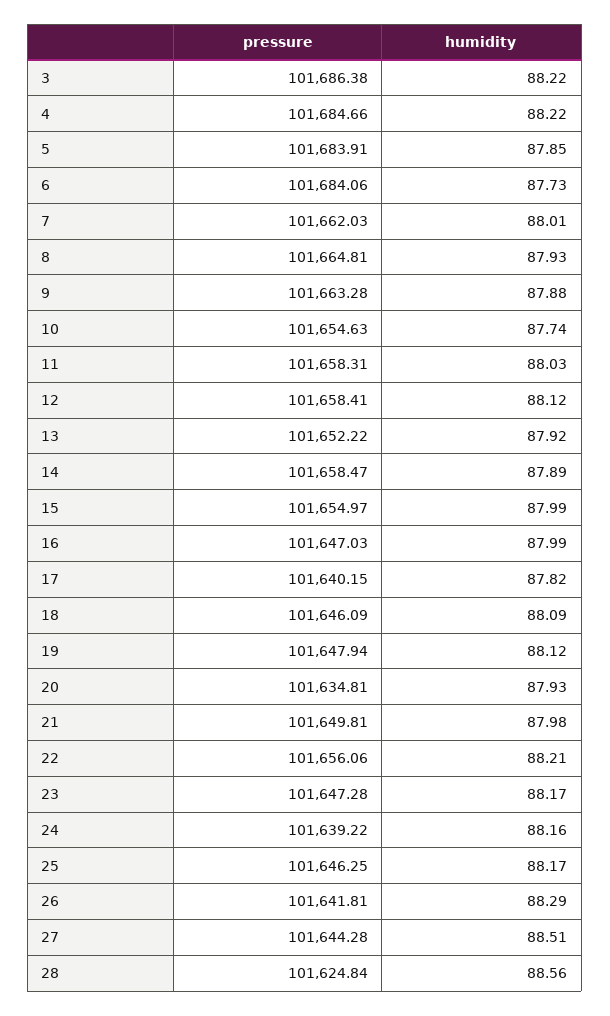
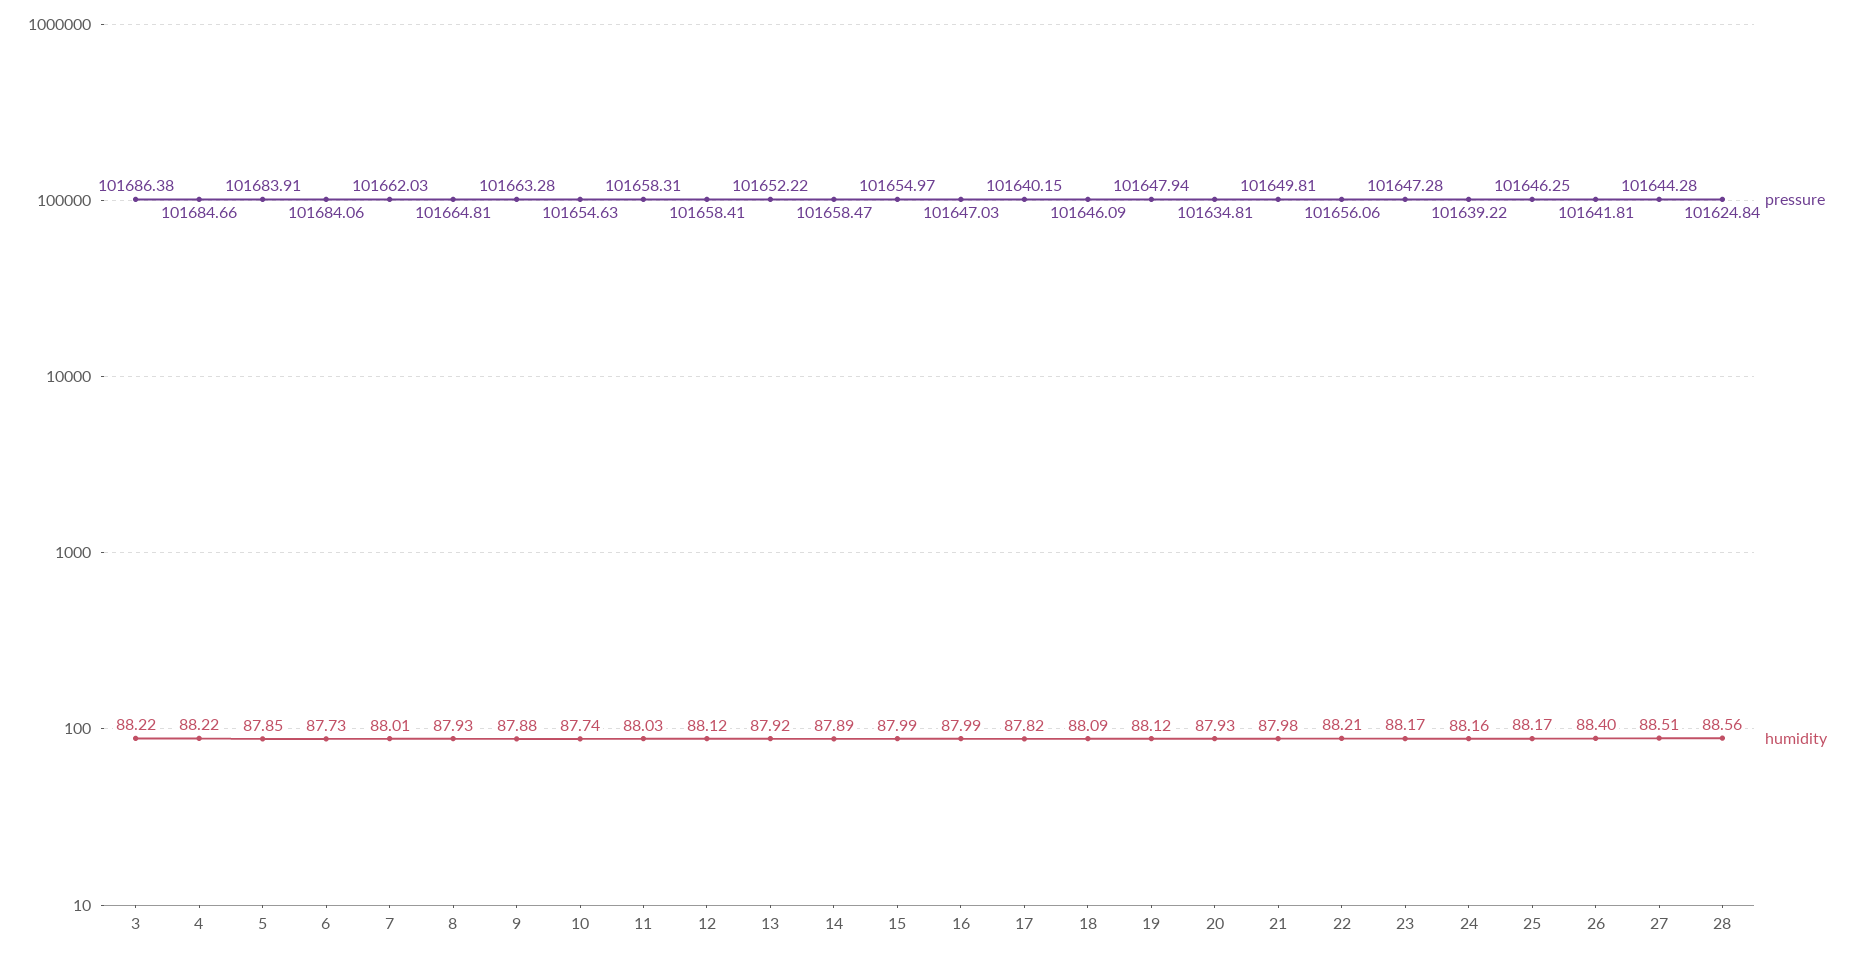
humidity, 26: 88.29 -> 88.4

